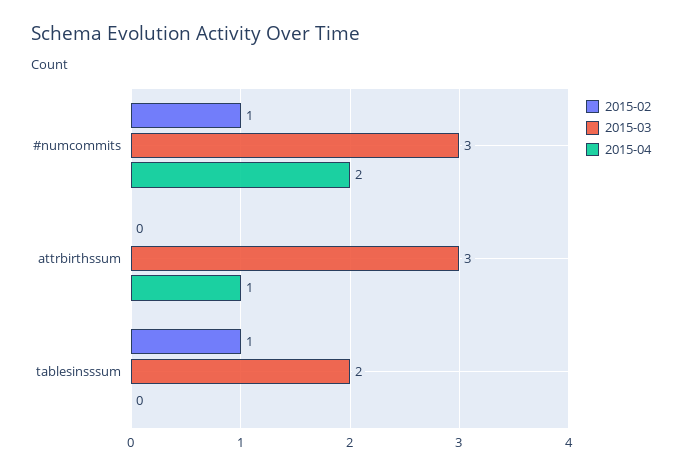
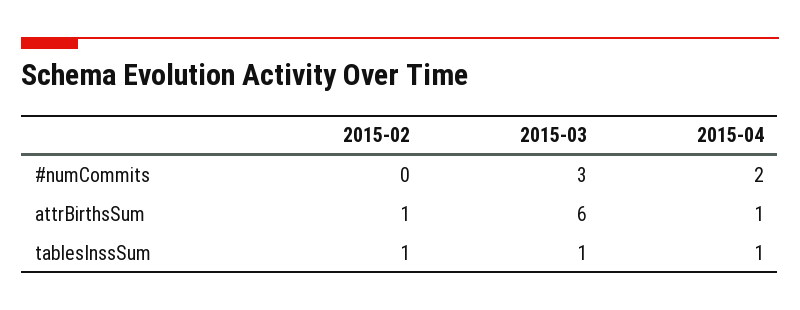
2015-02, #numcommits: 1 -> 0
2015-02, attrbirthssum: 0 -> 1
2015-03, attrbirthssum: 3 -> 6
2015-03, tablesinsssum: 2 -> 1
2015-04, tablesinsssum: 0 -> 1

